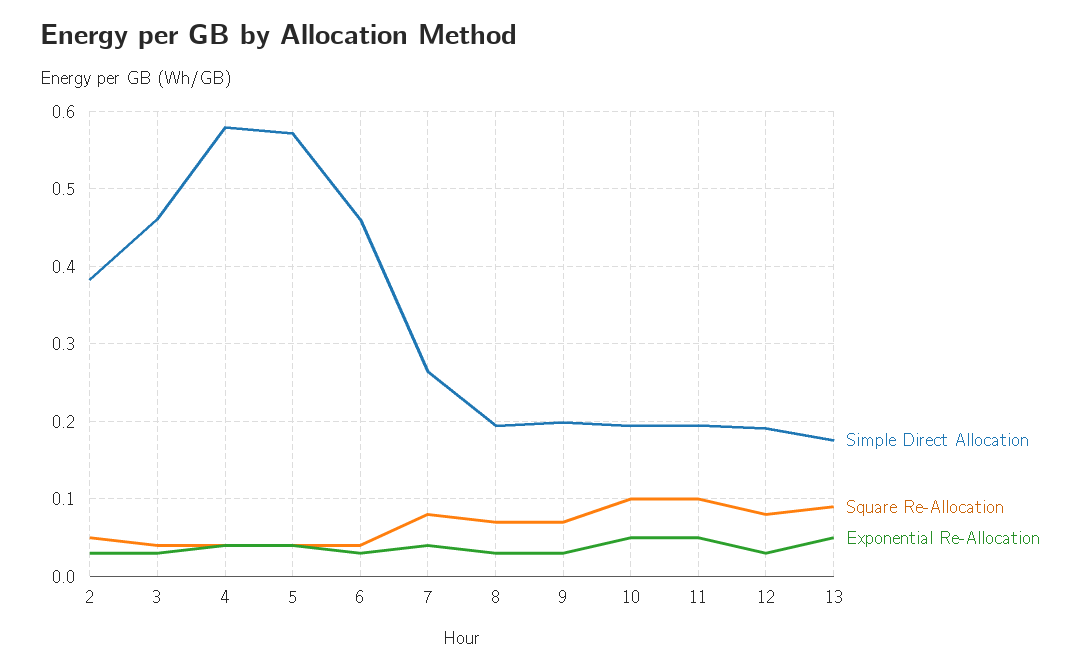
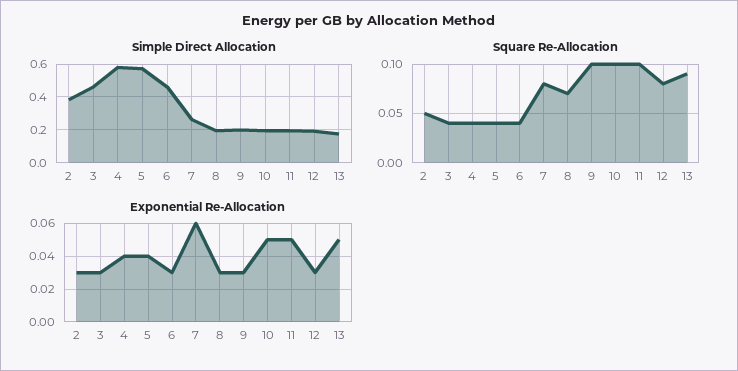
Exponential Re-Allocation, 7: 0.04 -> 0.06
Square Re-Allocation, 9: 0.07 -> 0.1

